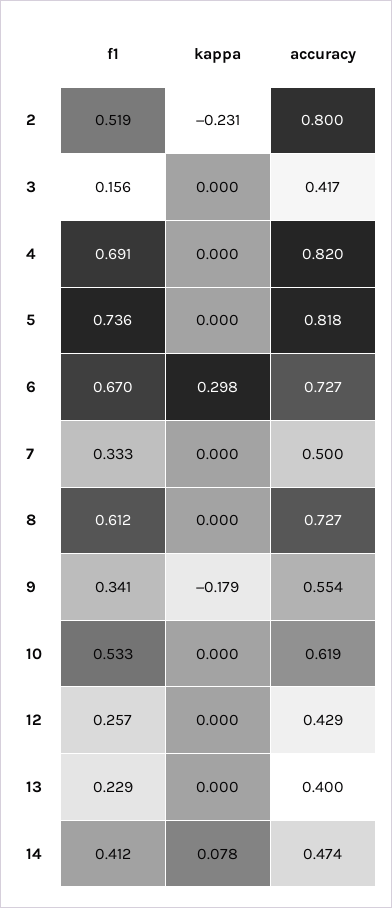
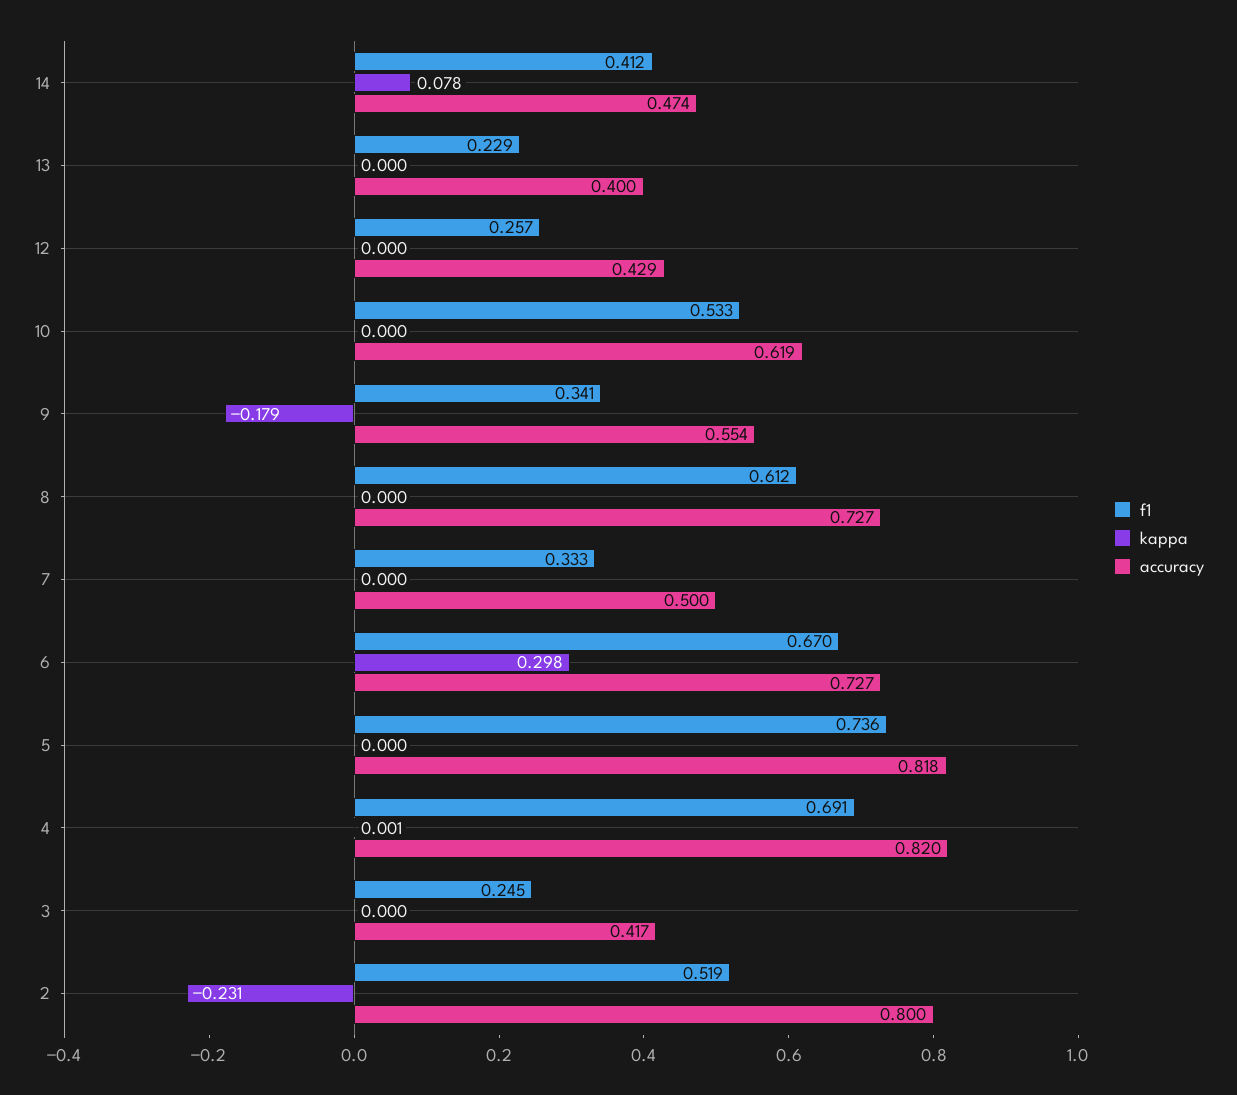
f1, 3: 0.156 -> 0.245
kappa, 4: 0 -> 0.001

